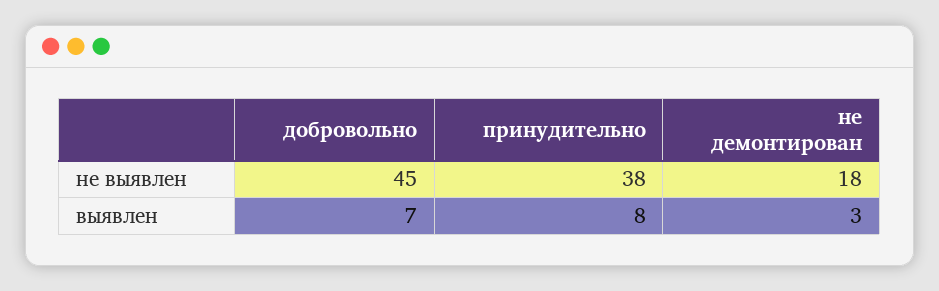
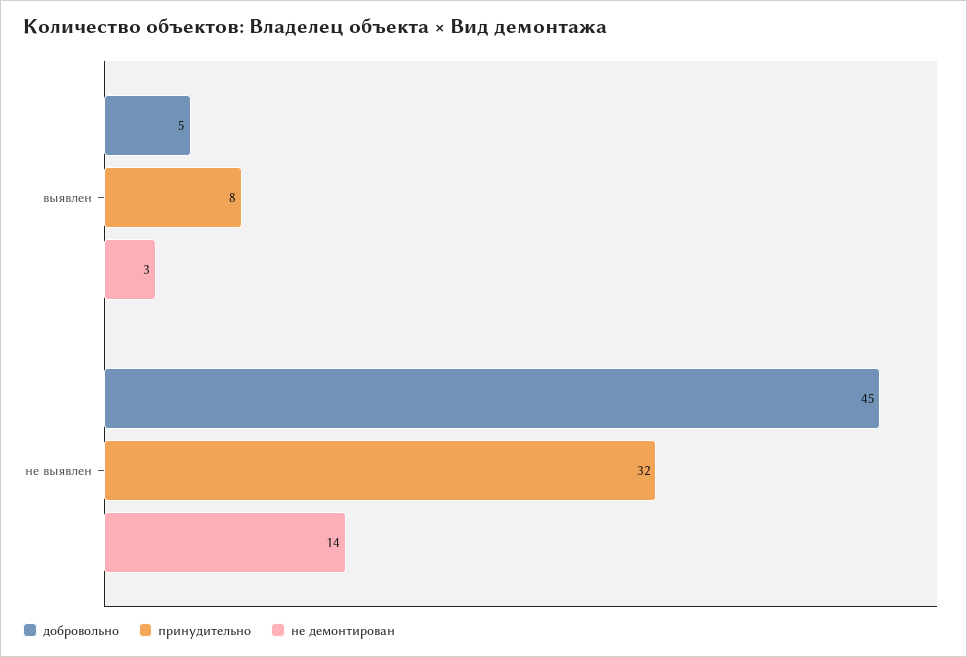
принудительно, не выявлен: 38 -> 32
не демонтирован, не выявлен: 18 -> 14
добровольно, выявлен: 7 -> 5

